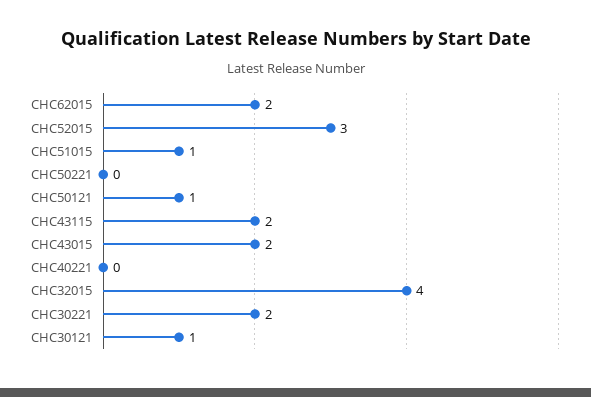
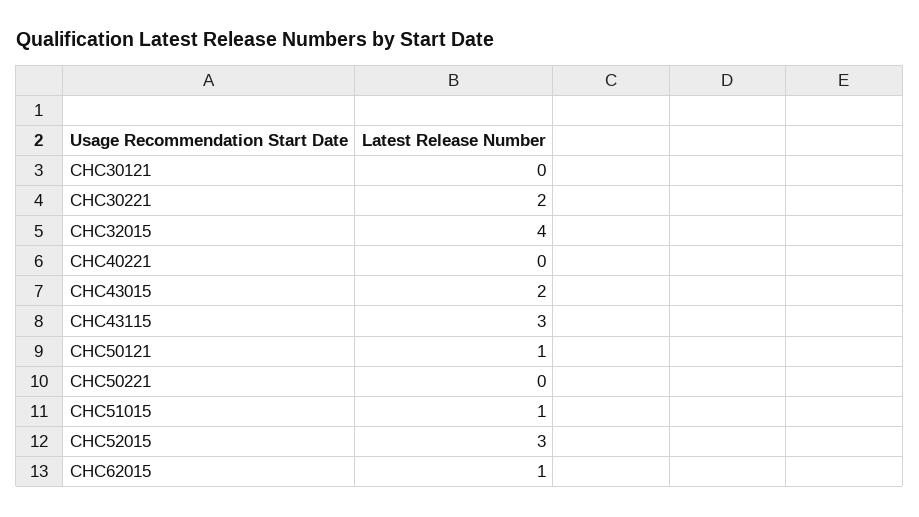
CHC62015: 2 -> 1
CHC43115: 2 -> 3
CHC30121: 1 -> 0

